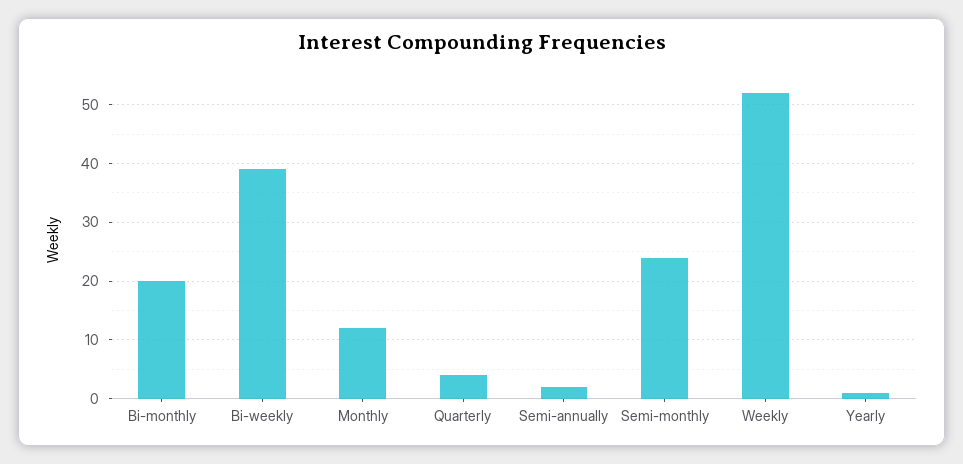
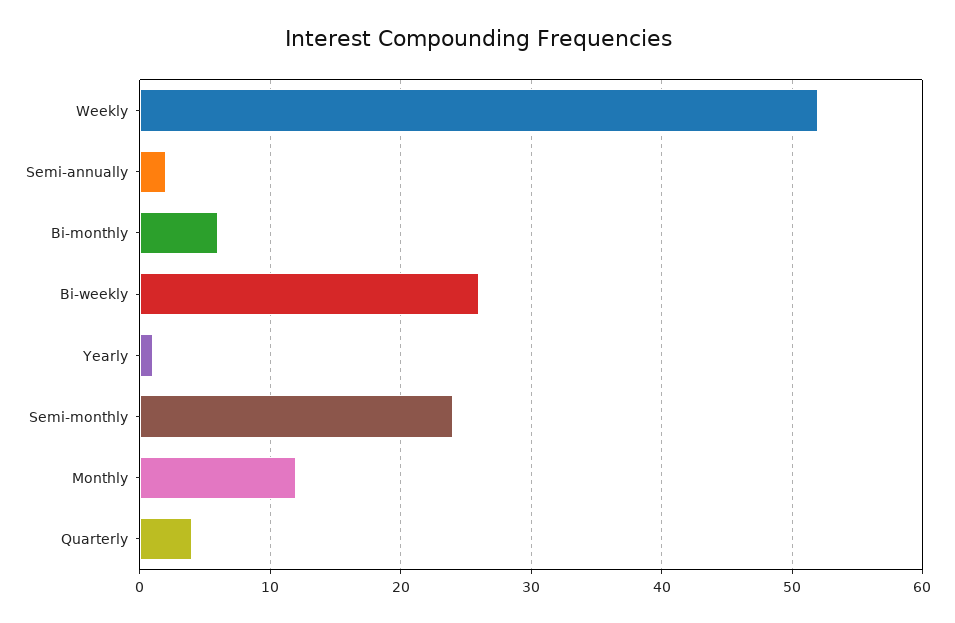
Bi-monthly: 20 -> 6
Bi-weekly: 40 -> 26

